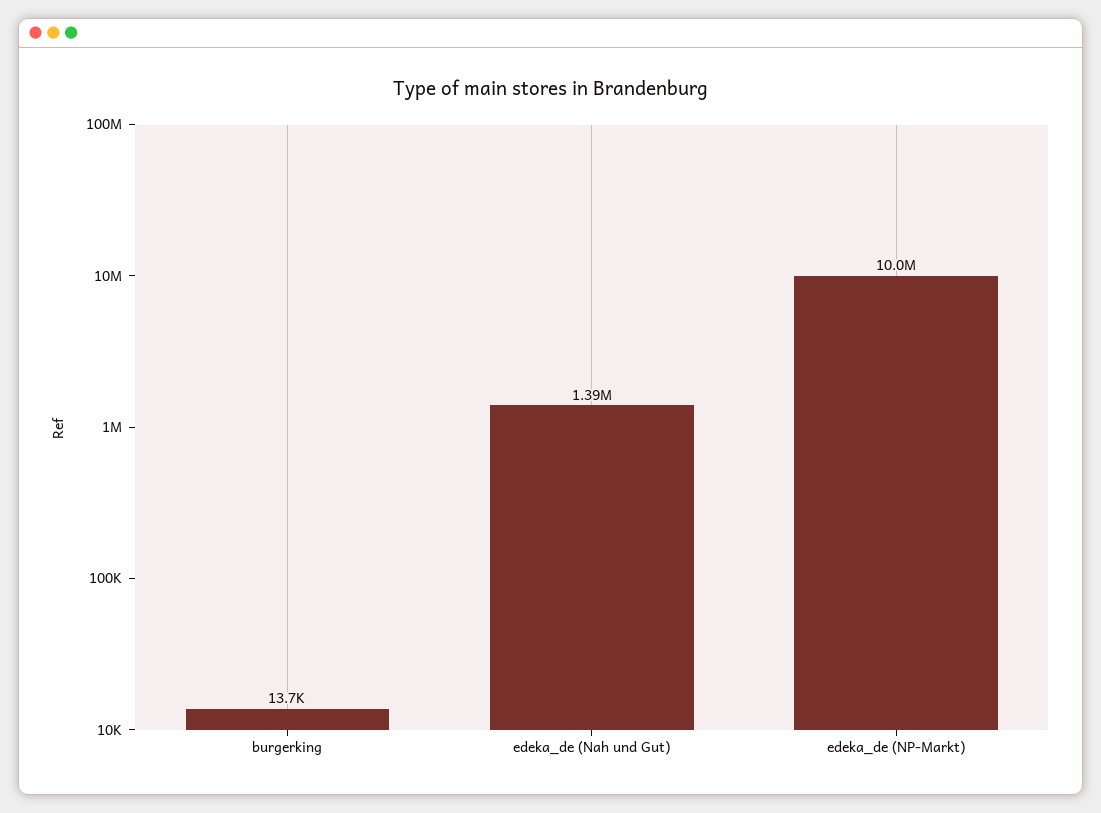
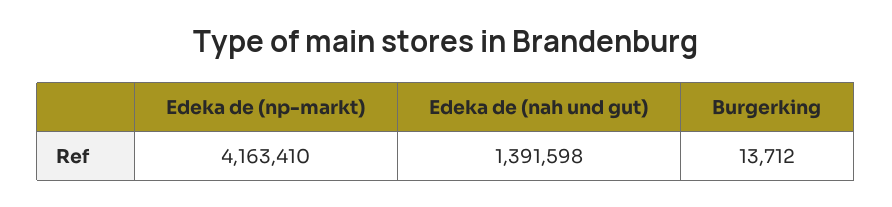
edeka_de (NP-Markt): 10000000 -> 4163410

